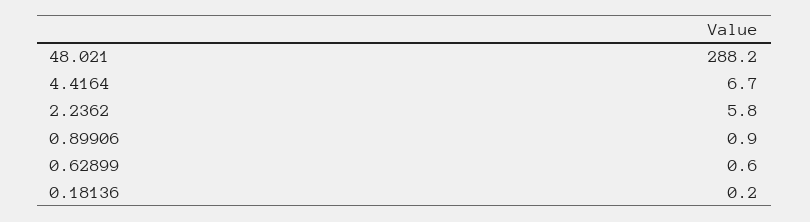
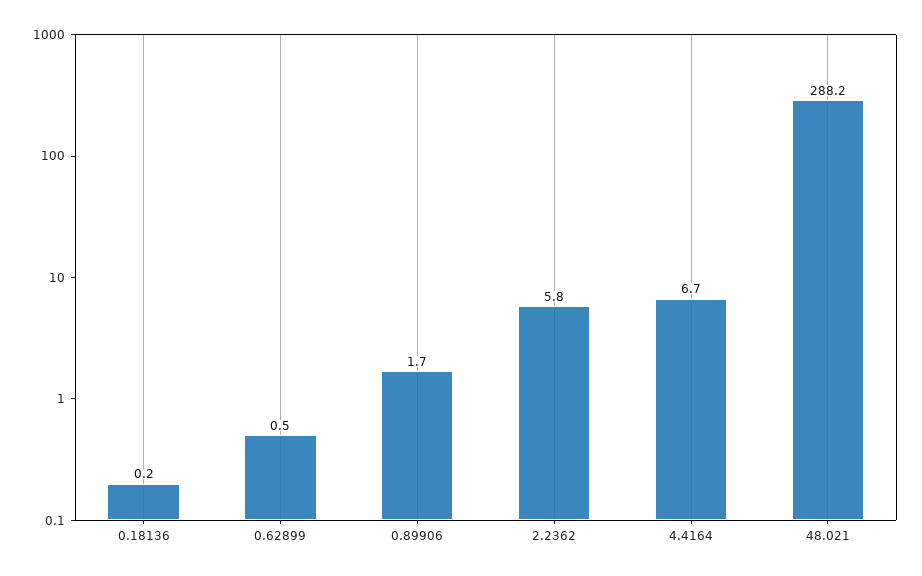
0.89906: 0.9 -> 1.7
0.62899: 0.6 -> 0.5

